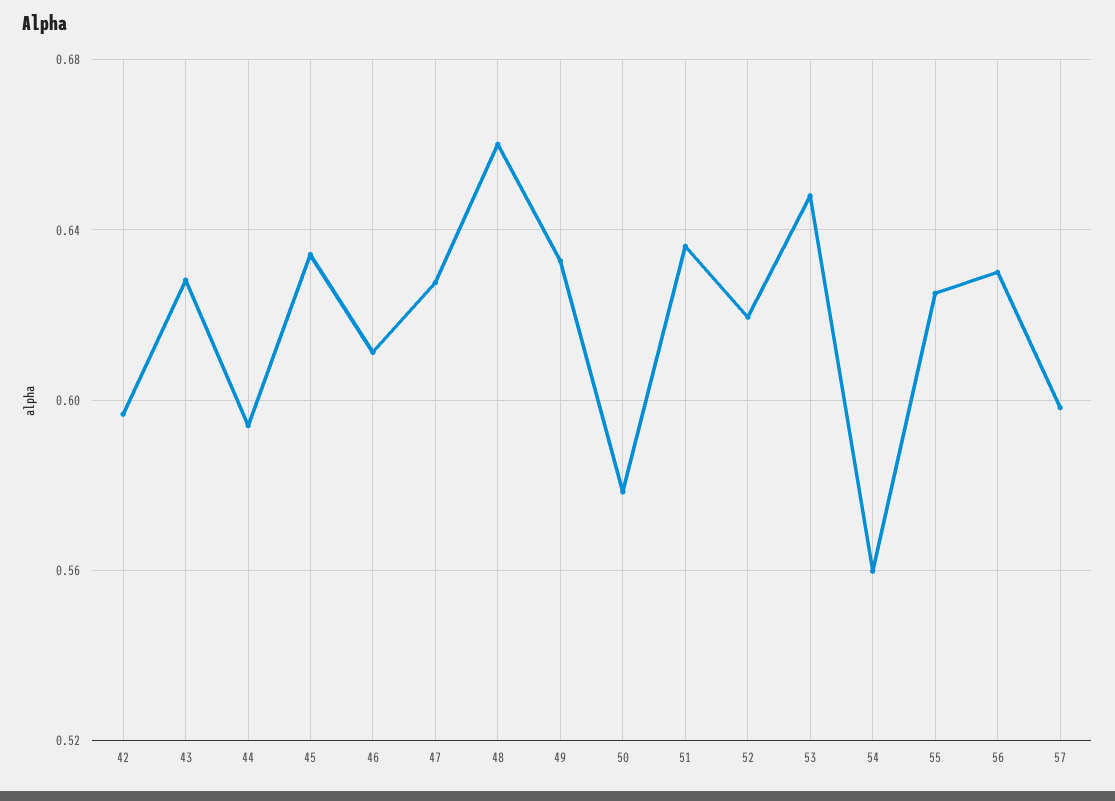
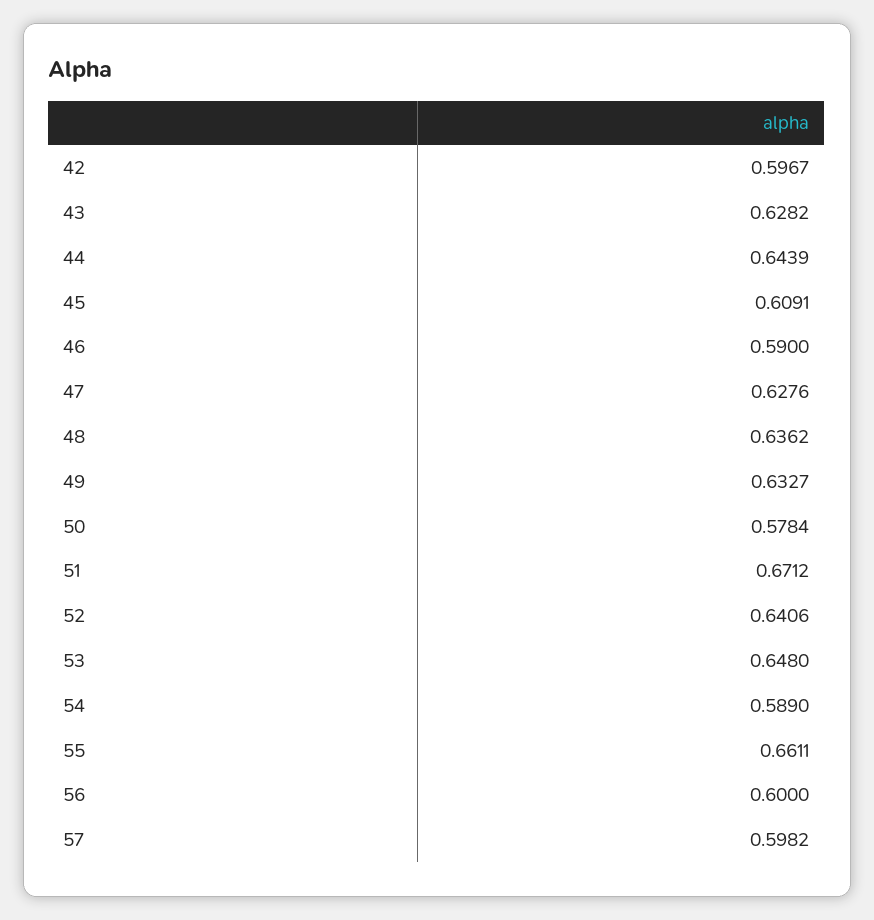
44: 0.595 -> 0.6439
45: 0.635 -> 0.6091
46: 0.61 -> 0.59
48: 0.66 -> 0.6362
51: 0.635 -> 0.6712
52: 0.62 -> 0.6406
54: 0.56 -> 0.589
55: 0.625 -> 0.6611
56: 0.63 -> 0.6

